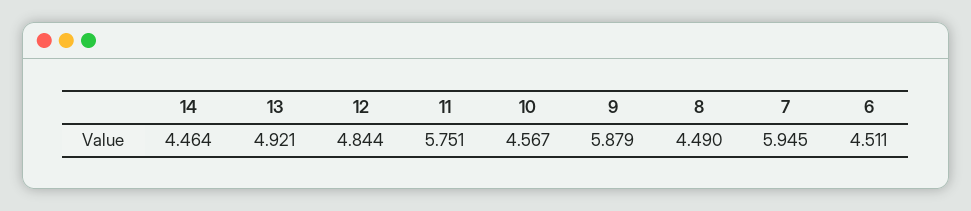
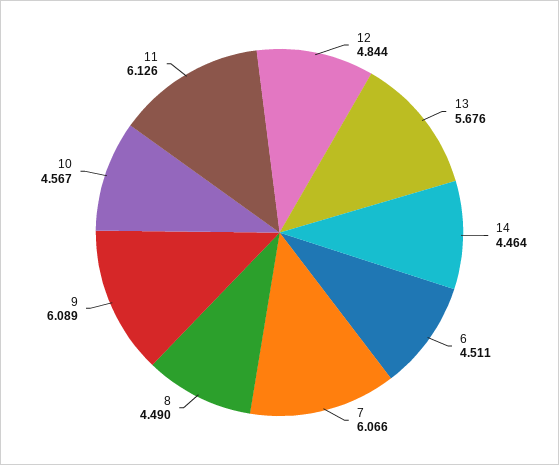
13: 4.921 -> 5.676
11: 5.751 -> 6.126
9: 5.879 -> 6.089
7: 5.945 -> 6.066

